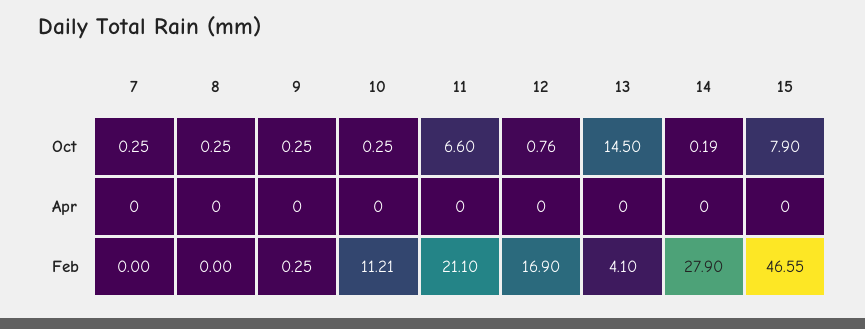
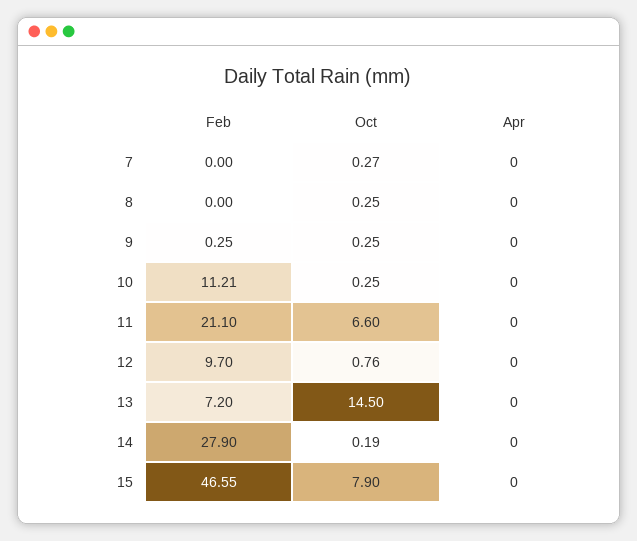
7, Oct: 0.25 -> 0.27
12, Feb: 16.9 -> 9.7
13, Feb: 4.1 -> 7.2

